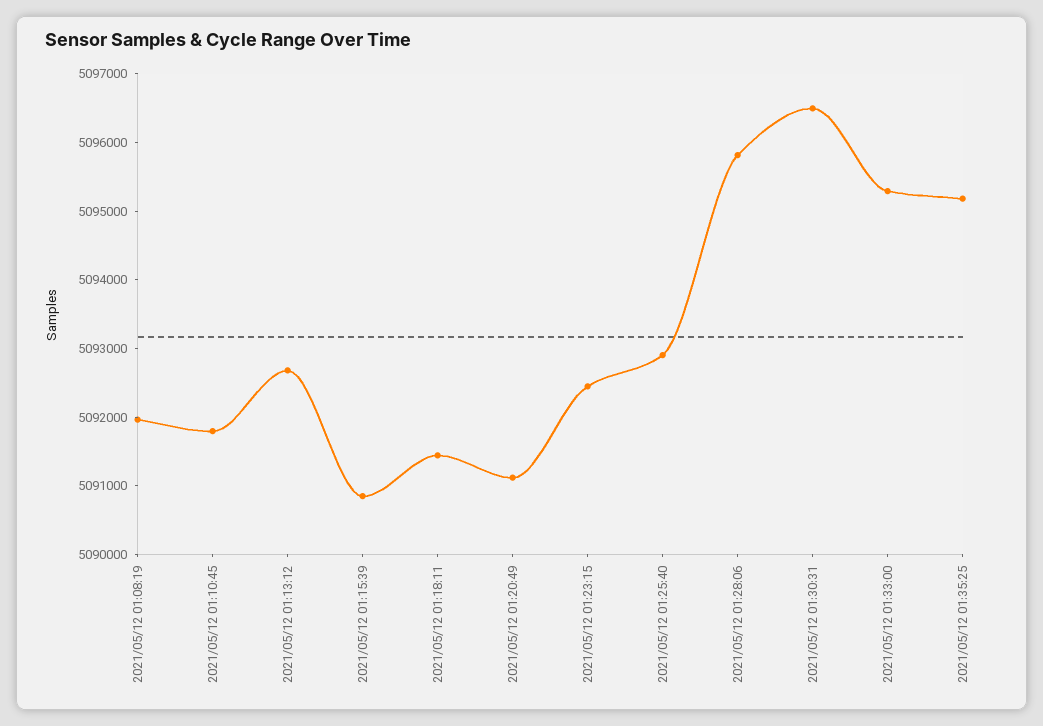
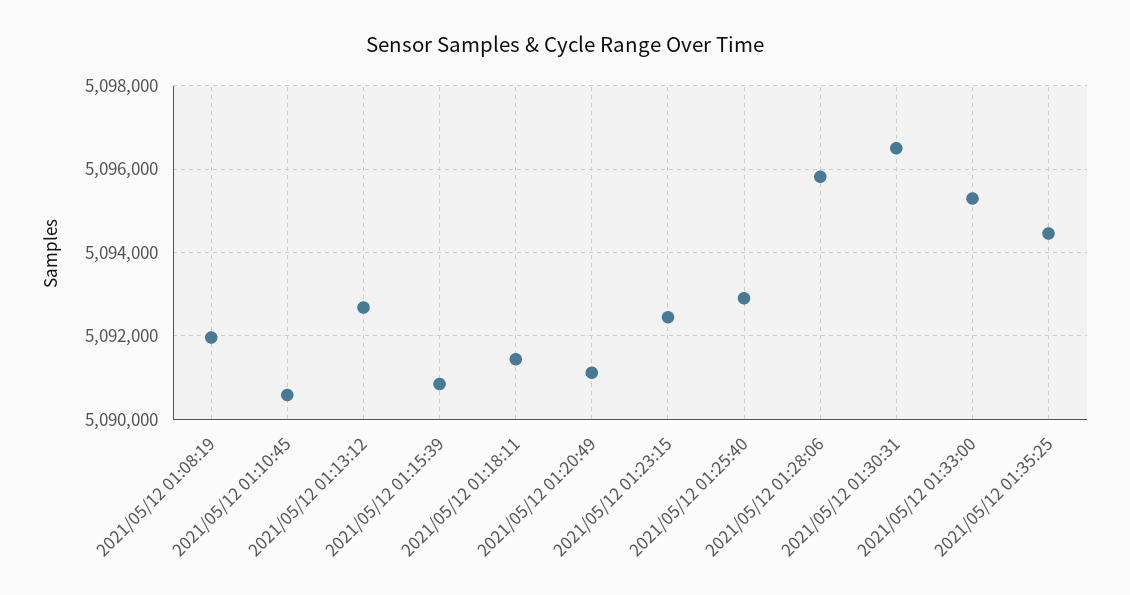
2021/05/12 01:10:45: 5091800 -> 5090600
2021/05/12 01:35:25: 5095200 -> 5094400

